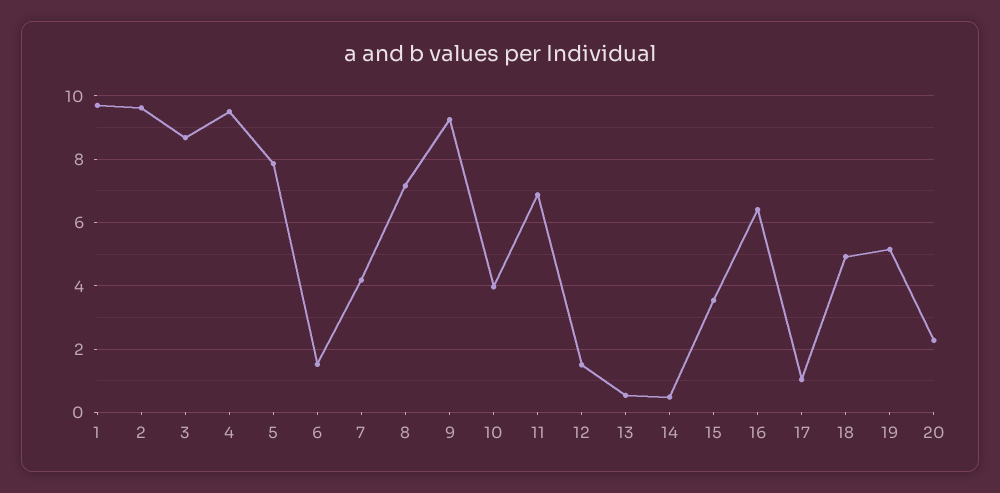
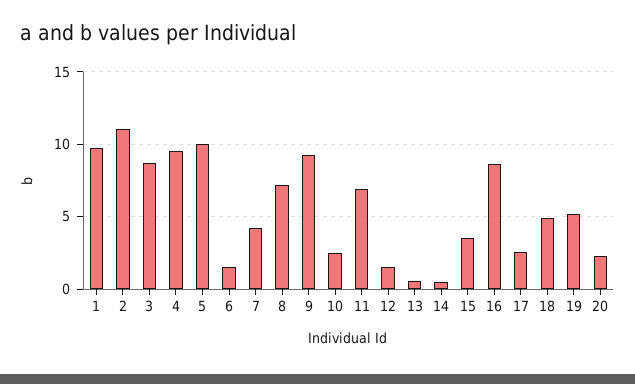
2: 9.6 -> 11
5: 7.8 -> 10
10: 4 -> 2.5
16: 6.4 -> 8.5
17: 1 -> 2.5

